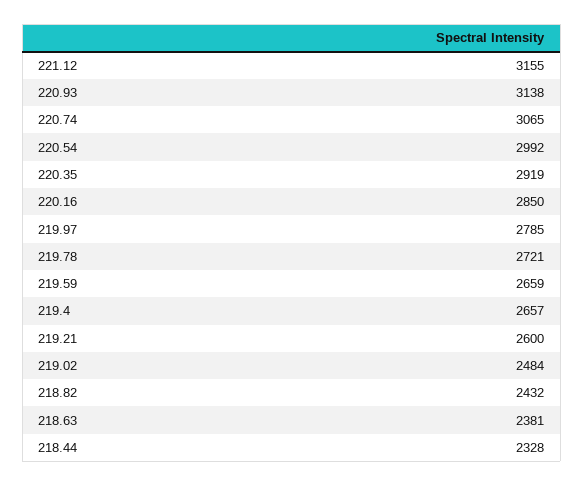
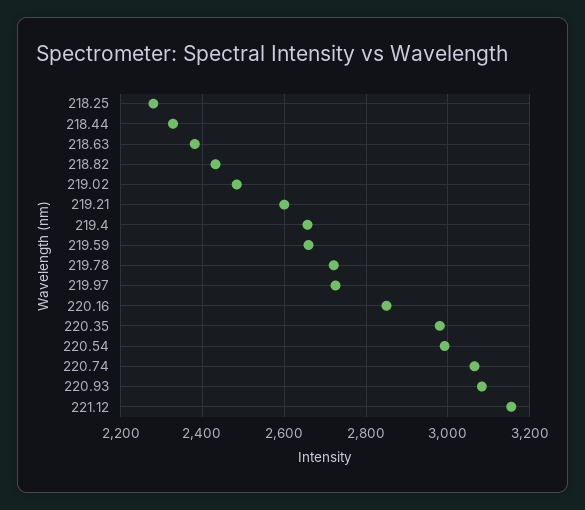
220.93: 3138 -> 3080
220.35: 2919 -> 2980
219.97: 2785 -> 2720
218.25: none -> 2280

